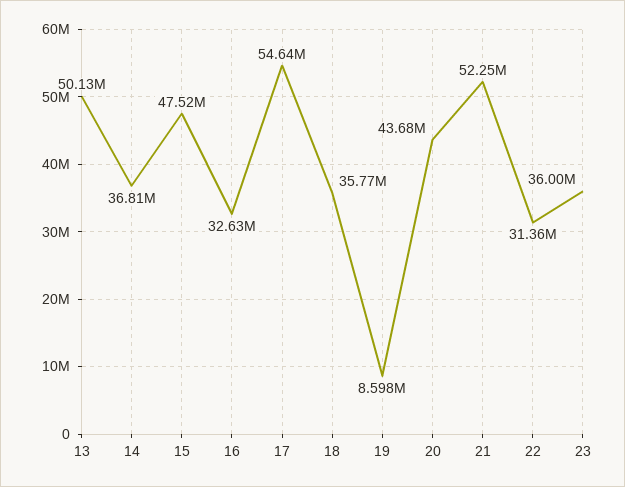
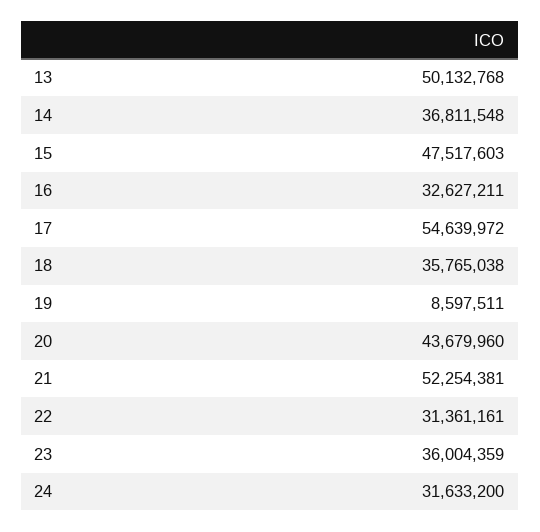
24: none -> 31633200

